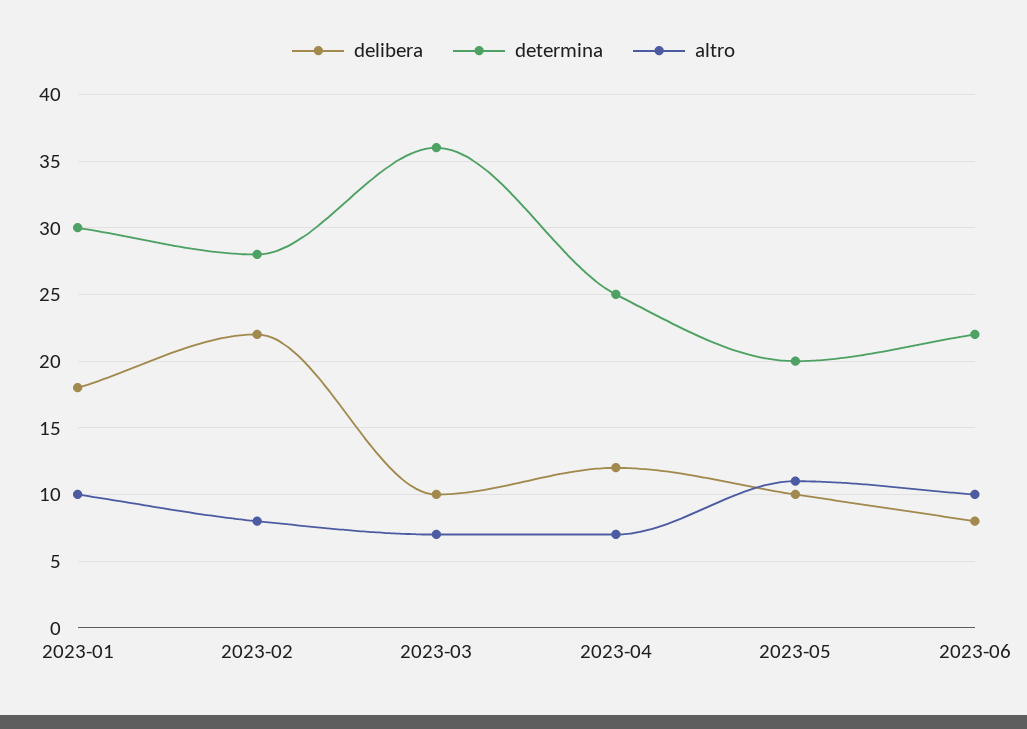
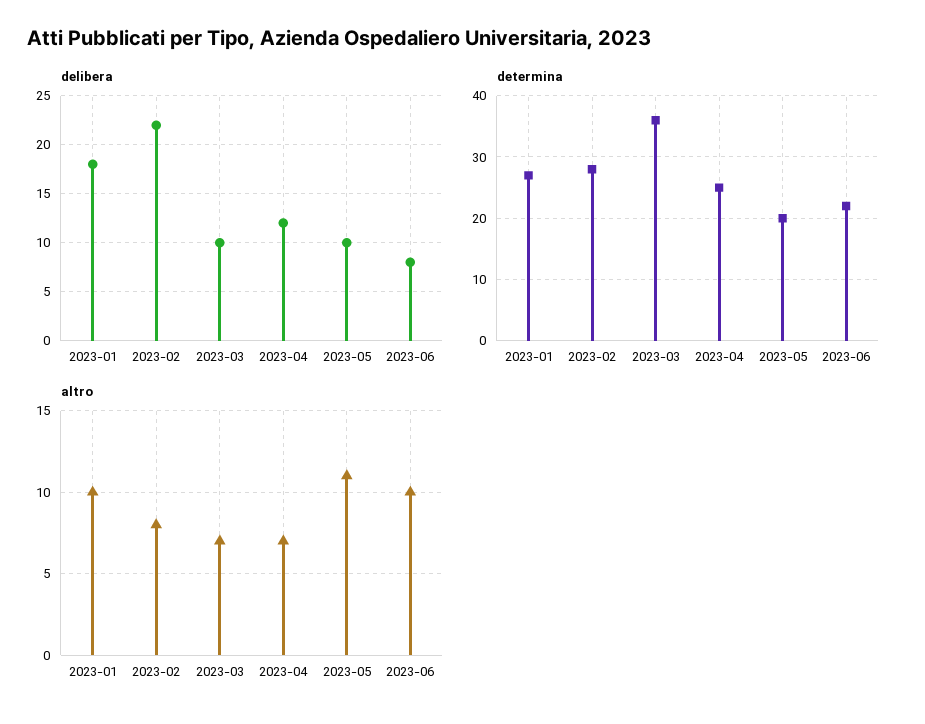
determina, 2023-01: 30 -> 27

